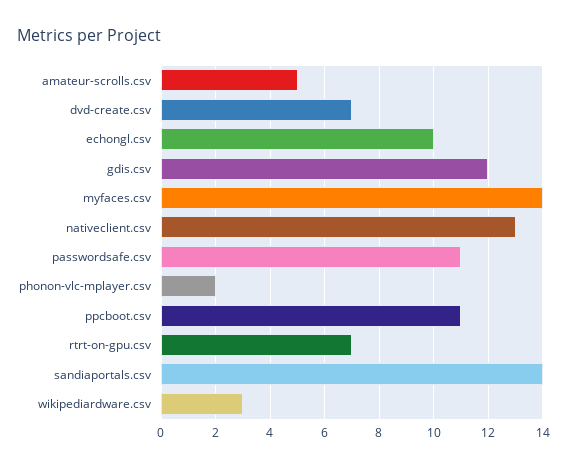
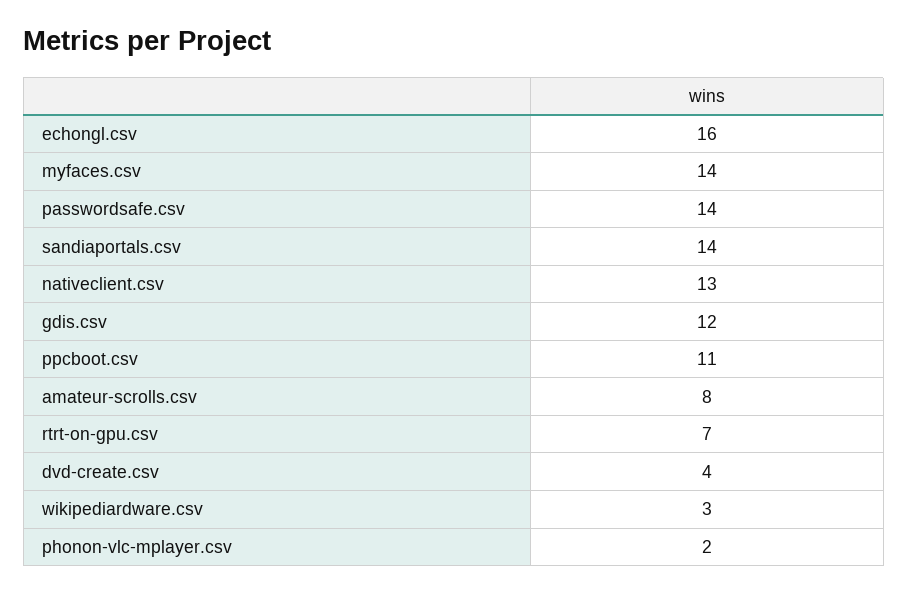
amateur-scrolls.csv: 5 -> 8
dvd-create.csv: 7 -> 4
echongl.csv: 10 -> 16
passwordsafe.csv: 11 -> 14

